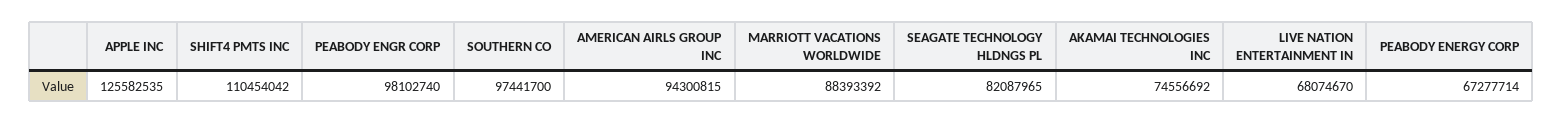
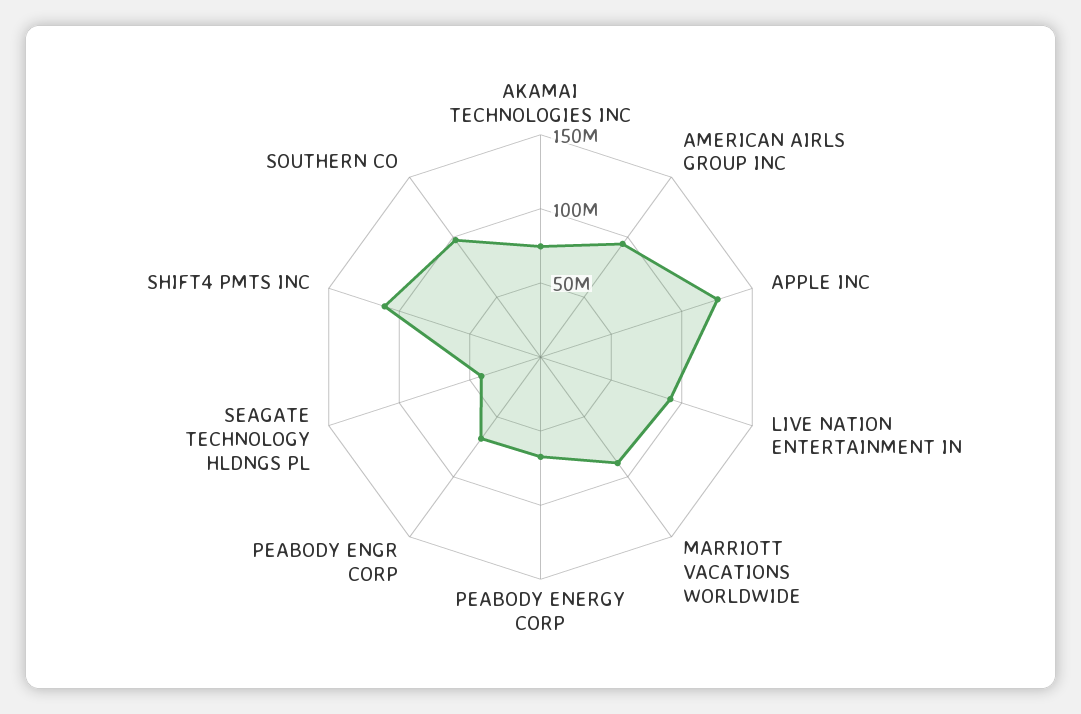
PEABODY ENGR CORP: 98102740 -> 70000000
SEAGATE TECHNOLOGY HLDNGS PL: 82087965 -> 40000000
LIVE NATION ENTERTAINMENT IN: 68074670 -> 90000000

